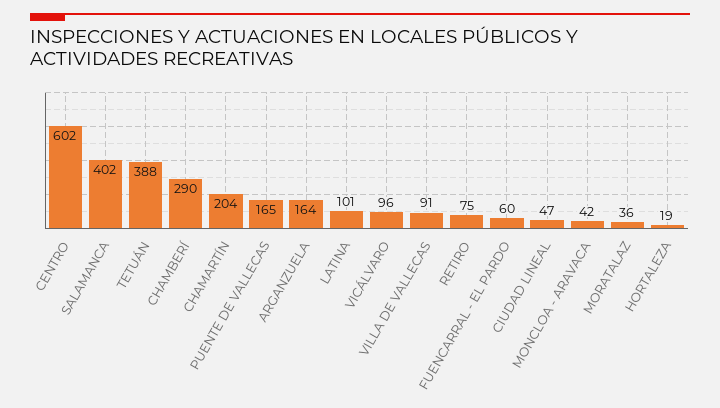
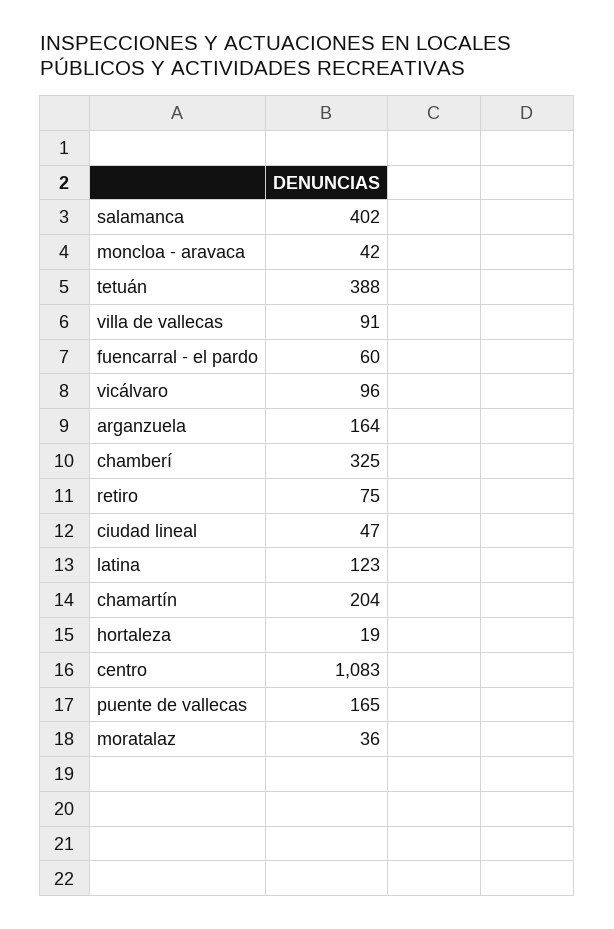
CENTRO: 602 -> 1083
CHAMBERÍ: 290 -> 325
LATINA: 101 -> 123

